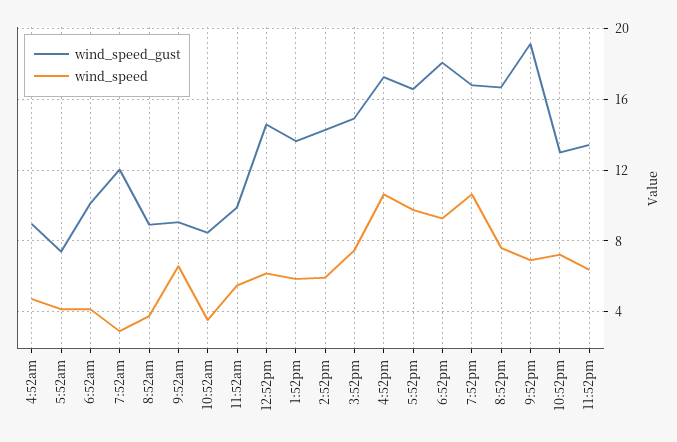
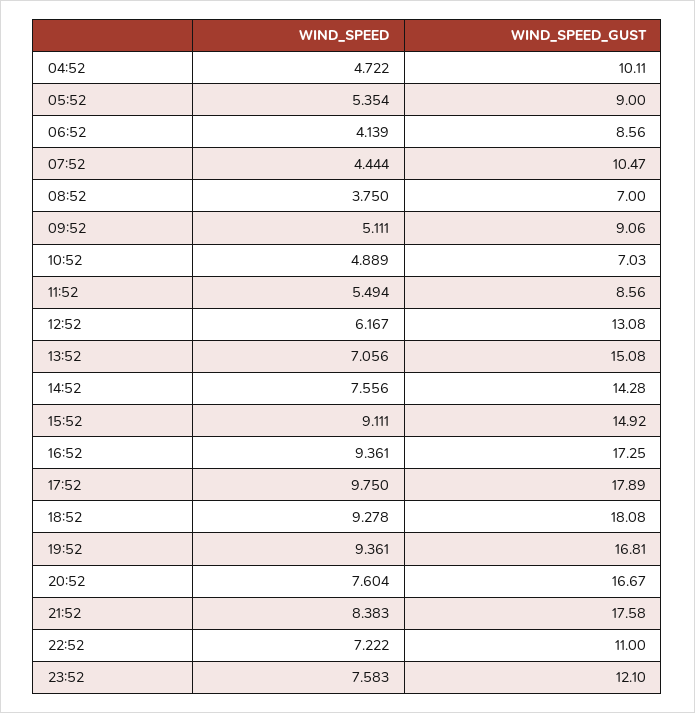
wind_speed_gust, 4:52am: 9 -> 10.11
wind_speed_gust, 5:52am: 7.5 -> 9
wind_speed, 5:52am: 4 -> 5.354
wind_speed_gust, 6:52am: 10 -> 8.56
wind_speed_gust, 7:52am: 12 -> 10.47
wind_speed, 7:52am: 3 -> 4.444
wind_speed_gust, 8:52am: 9 -> 7
wind_speed, 9:52am: 6.5 -> 5.111
wind_speed_gust, 10:52am: 8.5 -> 7.03
wind_speed, 10:52am: 3.5 -> 4.889
wind_speed_gust, 11:52am: 10 -> 8.56
wind_speed_gust, 12:52pm: 14.5 -> 13.08
wind_speed_gust, 1:52pm: 13.5 -> 15.08
wind_speed, 1:52pm: 6 -> 7.056
wind_speed, 2:52pm: 6 -> 7.556
wind_speed, 3:52pm: 7.5 -> 9.111
wind_speed, 4:52pm: 10.5 -> 9.361
wind_speed_gust, 5:52pm: 16.5 -> 17.89
wind_speed, 7:52pm: 10.5 -> 9.361
wind_speed_gust, 9:52pm: 19 -> 17.58
wind_speed, 9:52pm: 7 -> 8.383
wind_speed_gust, 10:52pm: 13 -> 11
wind_speed_gust, 11:52pm: 13.5 -> 12.1
wind_speed, 11:52pm: 6.5 -> 7.583

